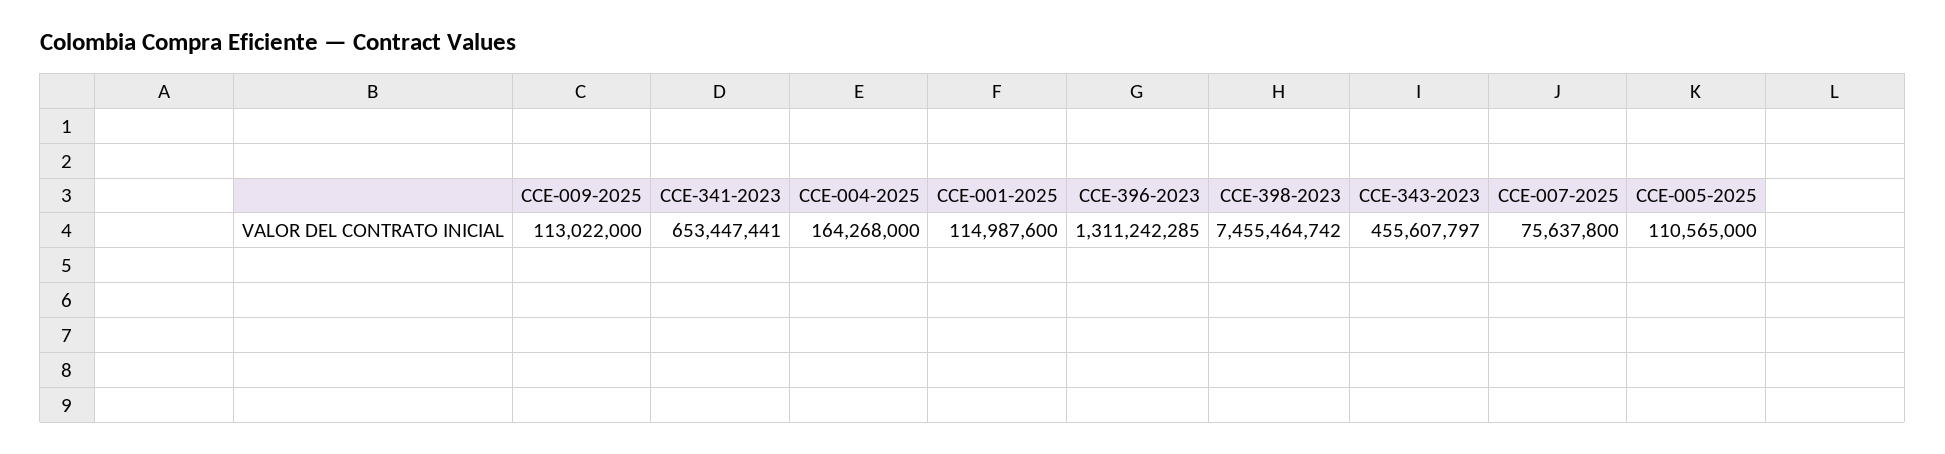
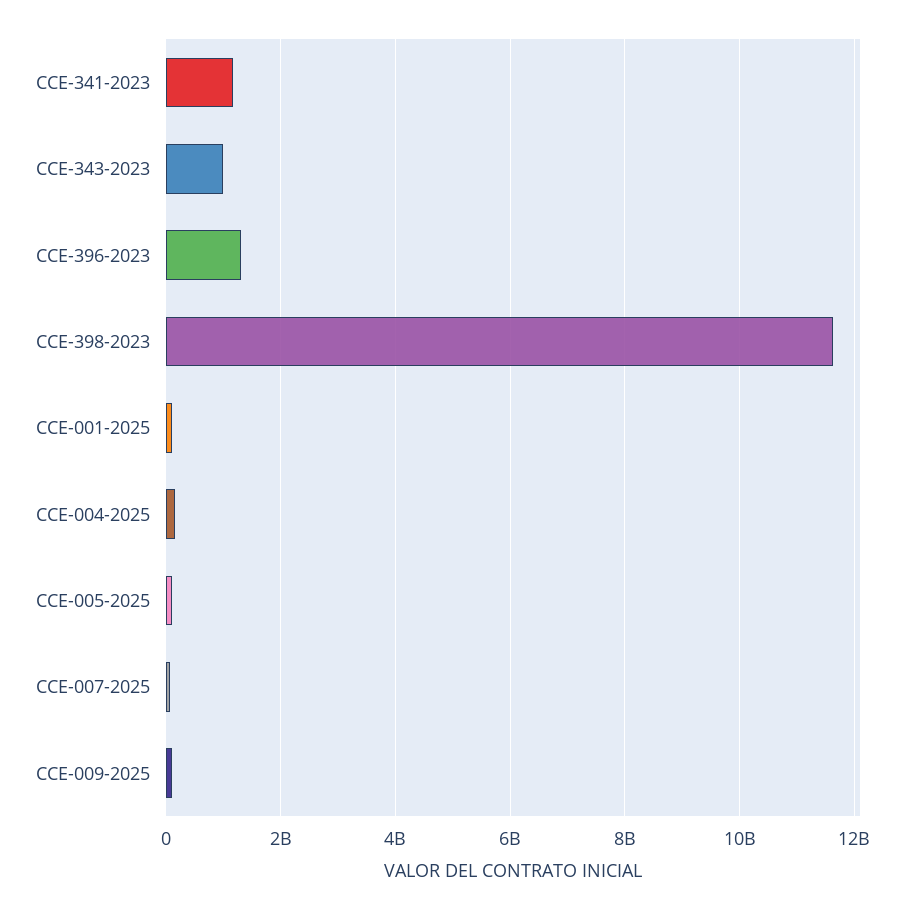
CCE-341-2023: 653447441 -> 1200000000
CCE-398-2023: 7455464742 -> 11600000000
CCE-343-2023: 455607797 -> 1000000000

